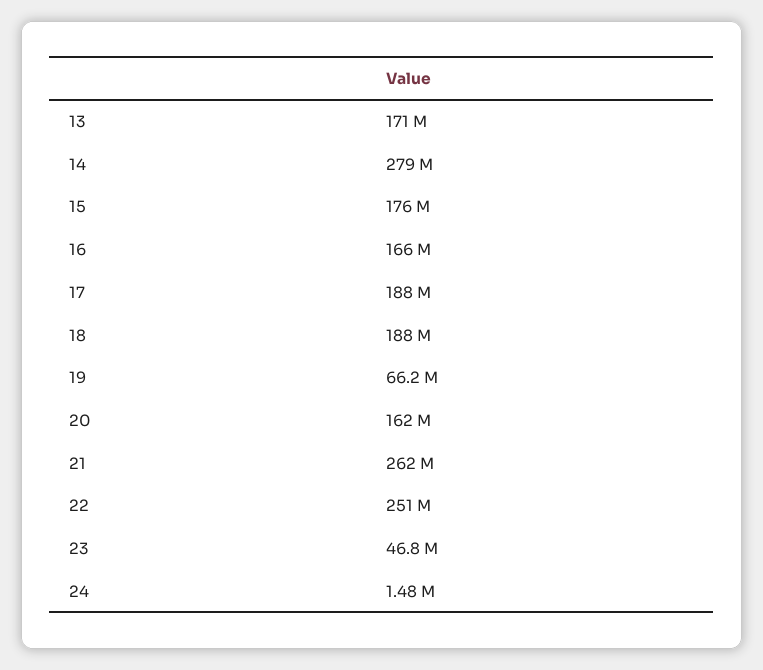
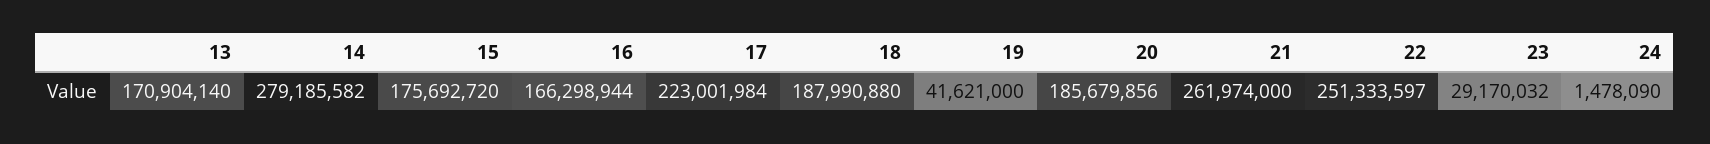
17: 188000000 -> 223001984
19: 66200000 -> 41621000
20: 162000000 -> 185679856
23: 46800000 -> 29170032

